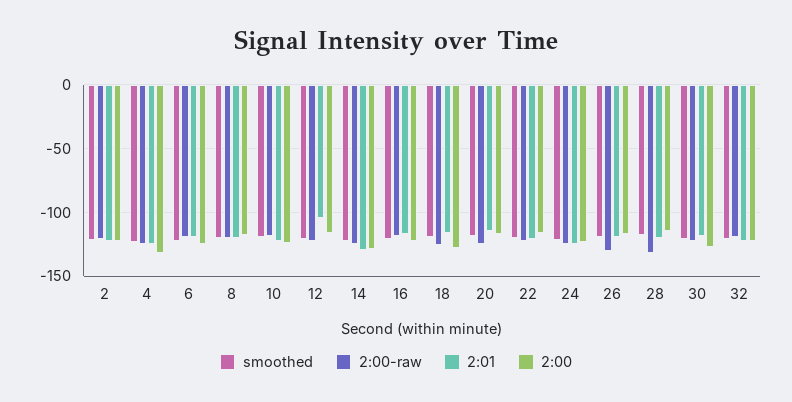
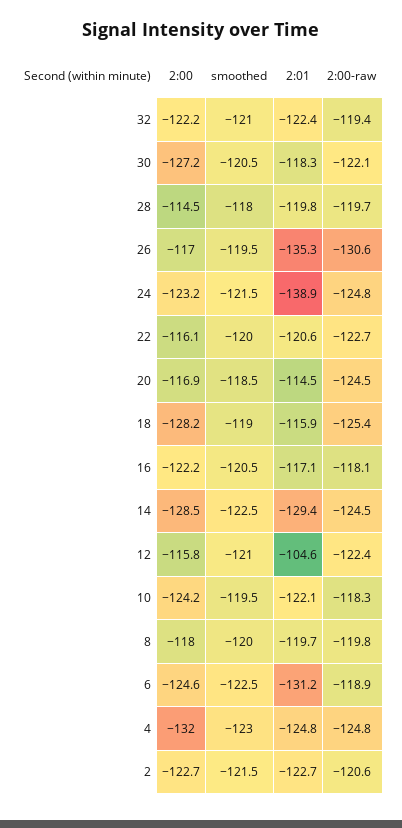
2:01, 6: -120 -> -131.2
2:01, 24: -125 -> -138.9
2:01, 26: -120 -> -135.3
2:00-raw, 28: -130 -> -119.7

